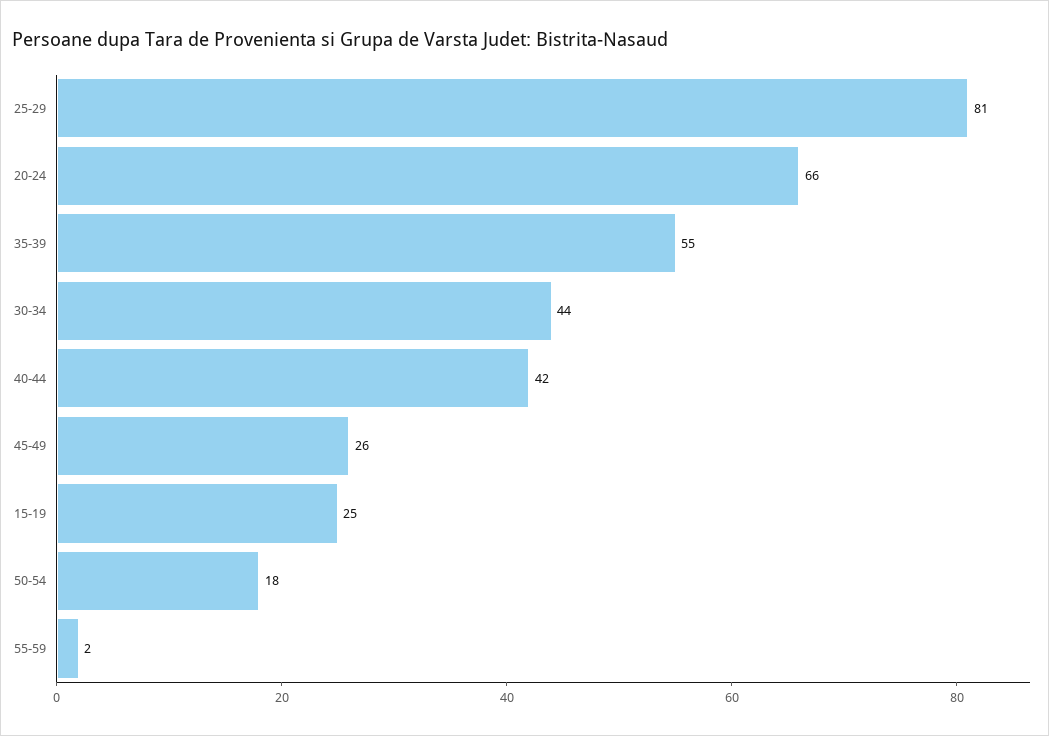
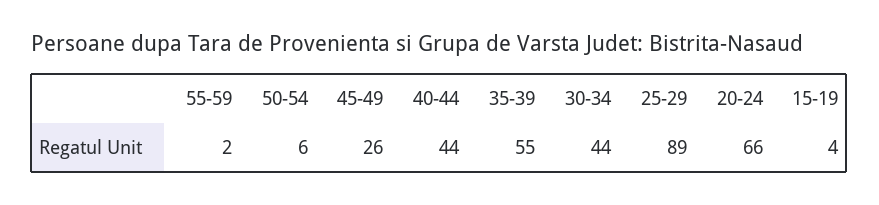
25-29: 81 -> 89
40-44: 42 -> 44
15-19: 25 -> 4
50-54: 18 -> 6

